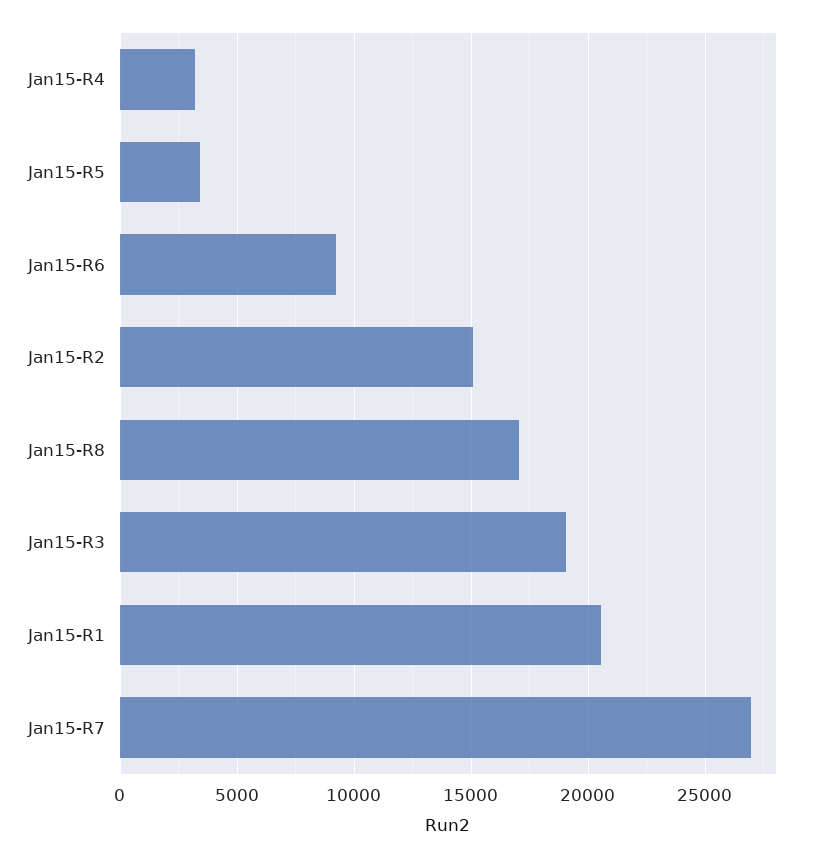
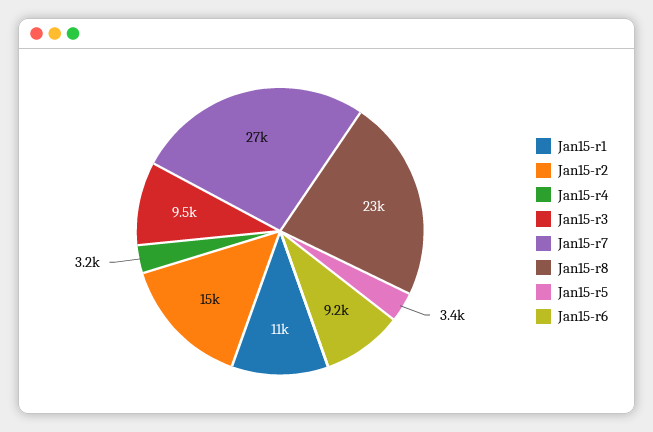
Jan15-R8: 17000 -> 23000
Jan15-R3: 19000 -> 9500
Jan15-R1: 20500 -> 11000

